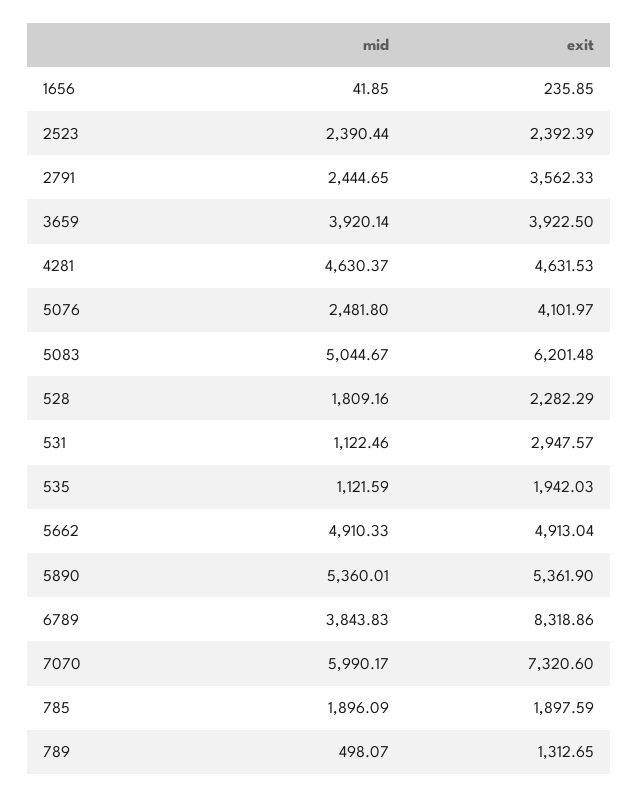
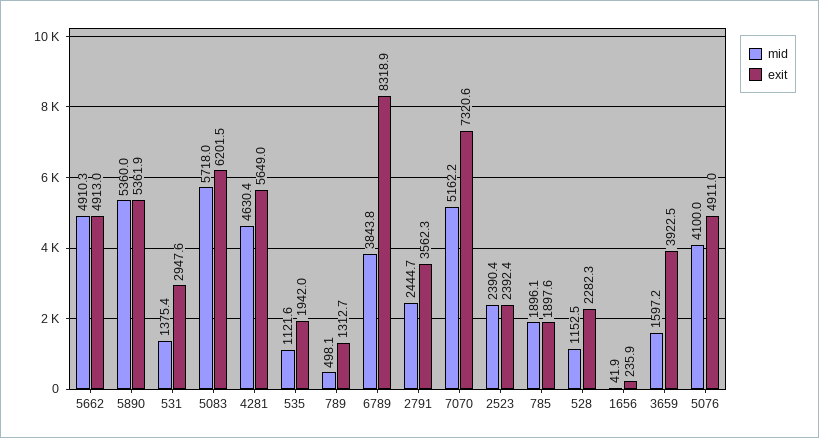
mid, 3659: 3920.14 -> 1597.2
exit, 4281: 4631.53 -> 5649
mid, 5076: 2481.8 -> 4100
exit, 5076: 4101.97 -> 4911
mid, 5083: 5044.67 -> 5718
mid, 528: 1809.16 -> 1152.5
mid, 531: 1122.46 -> 1375.4
mid, 7070: 5990.17 -> 5162.2

